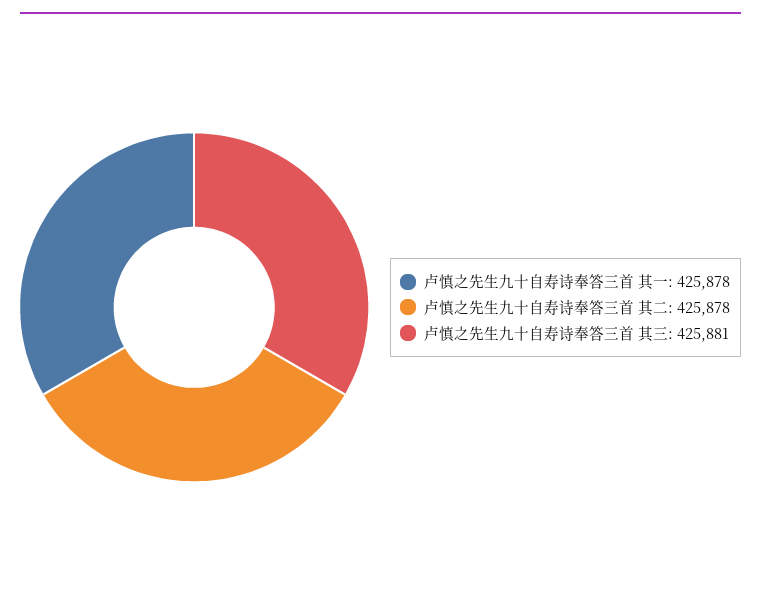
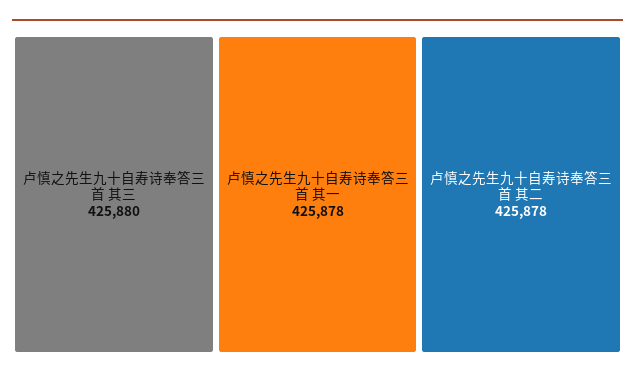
卢慎之先生九十自寿诗奉答三首 其三: 425881 -> 425880

